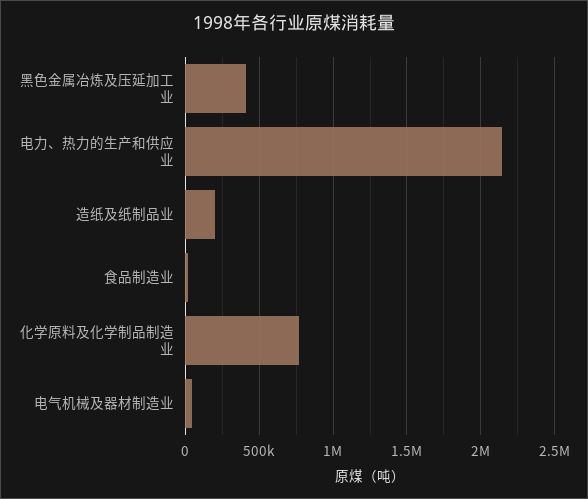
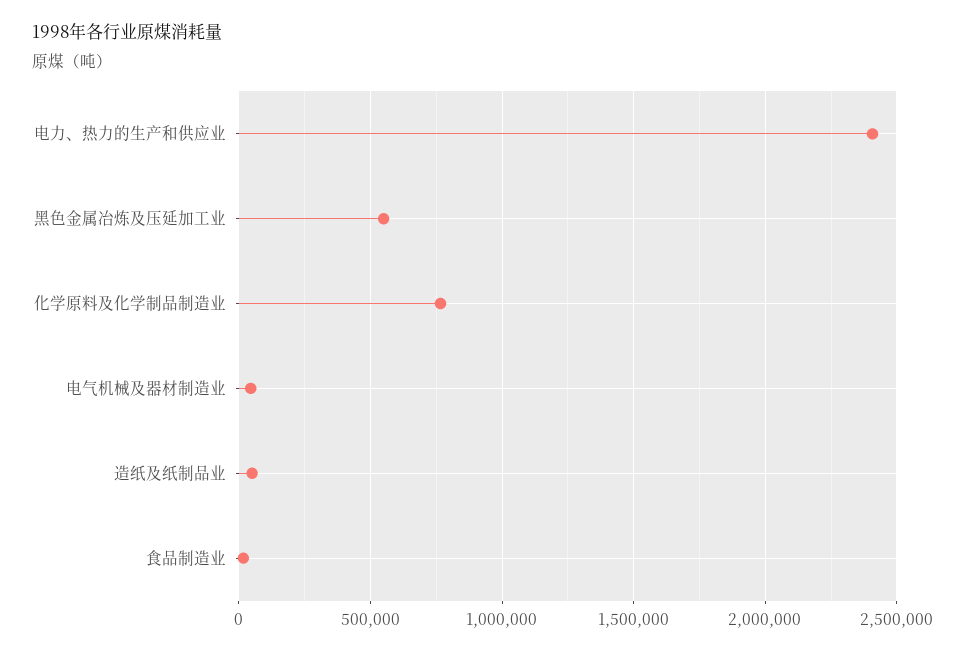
黑色金属冶炼及压延加工业: 400000 -> 550000
电力、热力的生产和供应业: 2150000 -> 2400000
造纸及纸制品业: 200000 -> 50000

